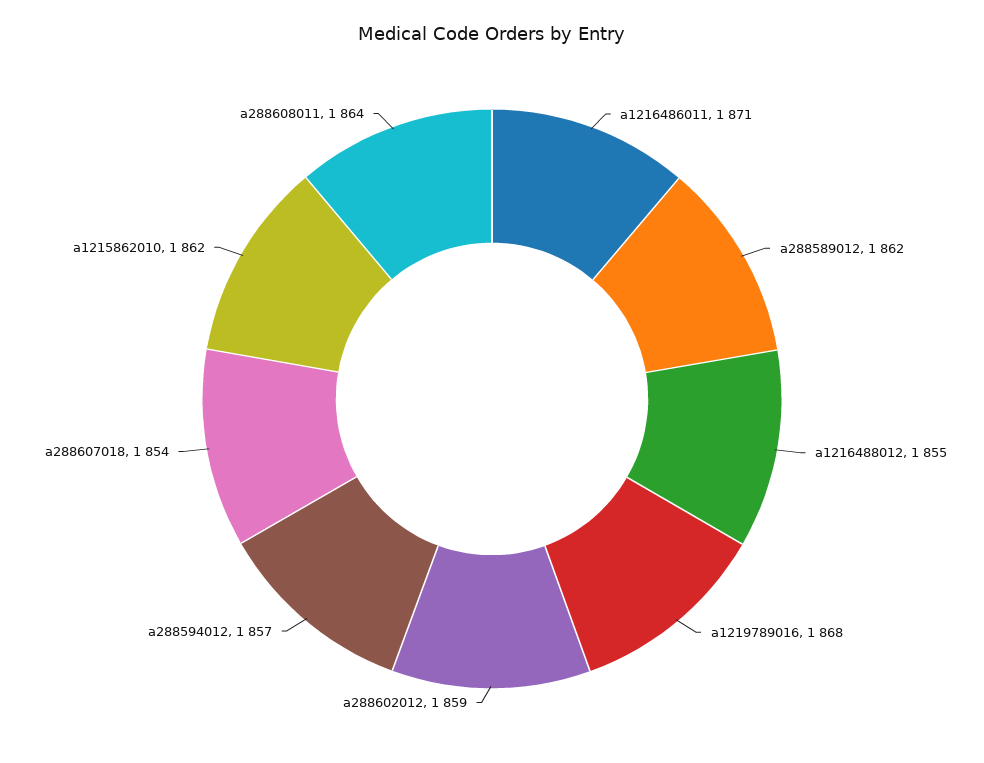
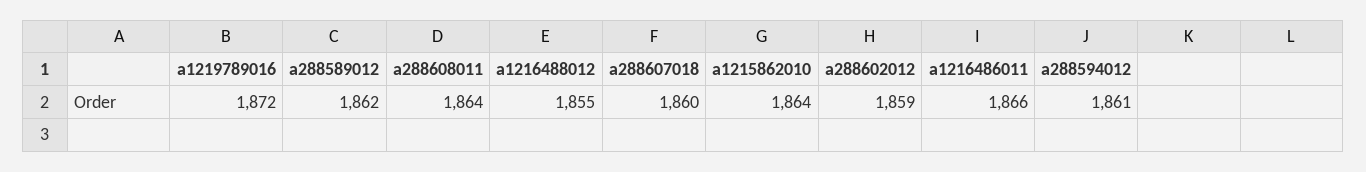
a1216486011: 1871 -> 1866
a1219789016: 1868 -> 1872
a288594012: 1857 -> 1861
a288607018: 1854 -> 1860
a1215862010: 1862 -> 1864

